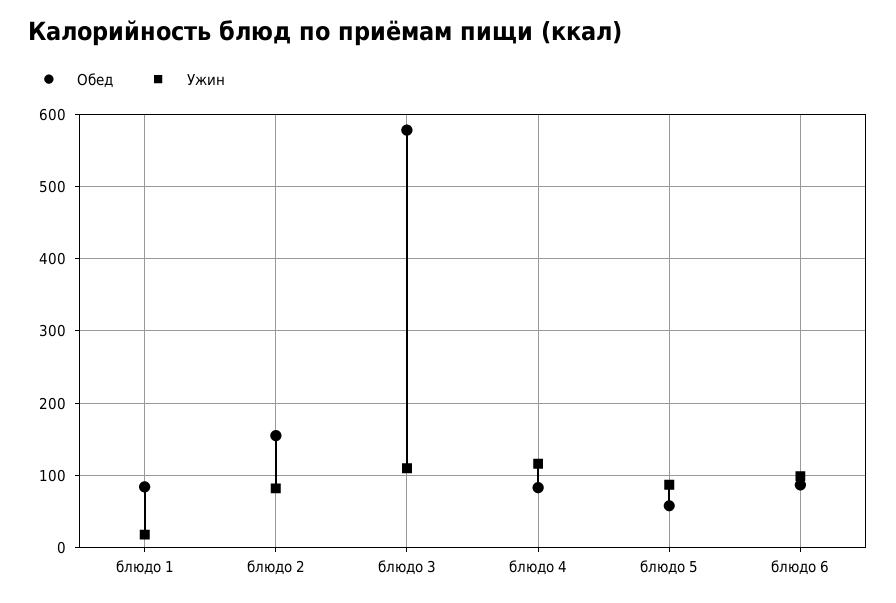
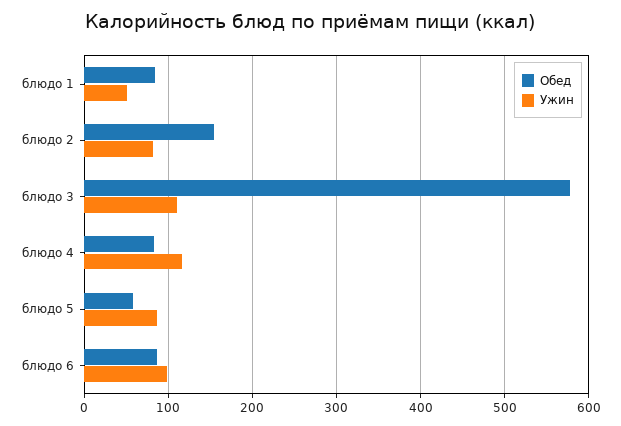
Ужин, блюдо 1: 20 -> 50

